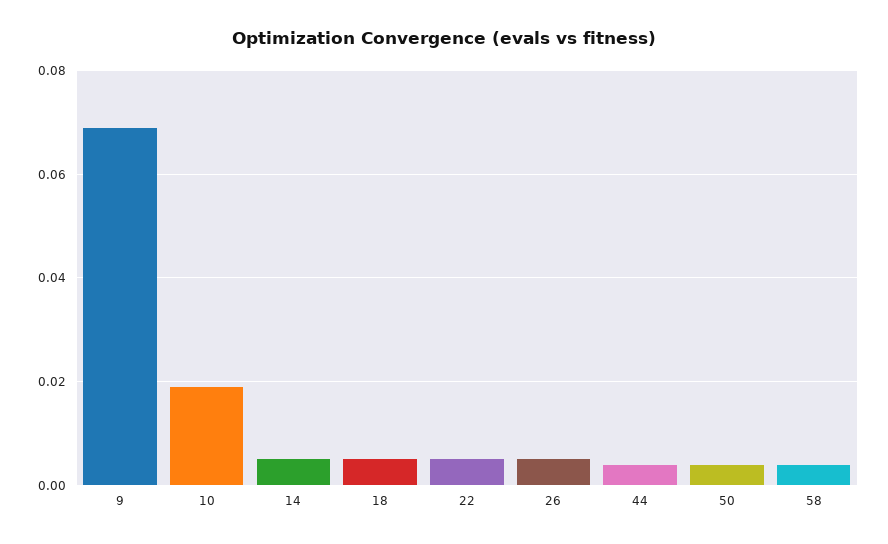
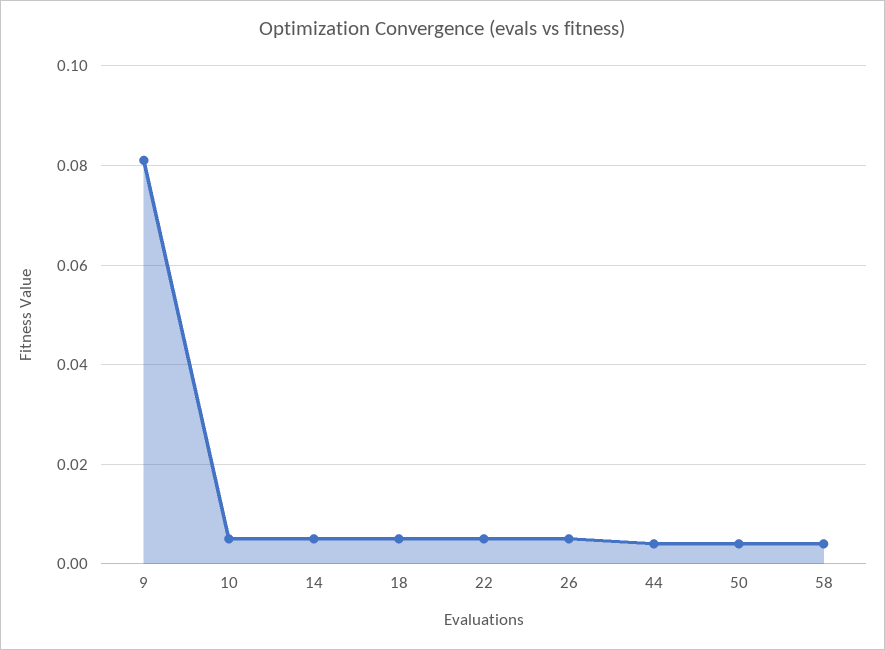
9: 0.07 -> 0.08
10: 0.02 -> 0.005

